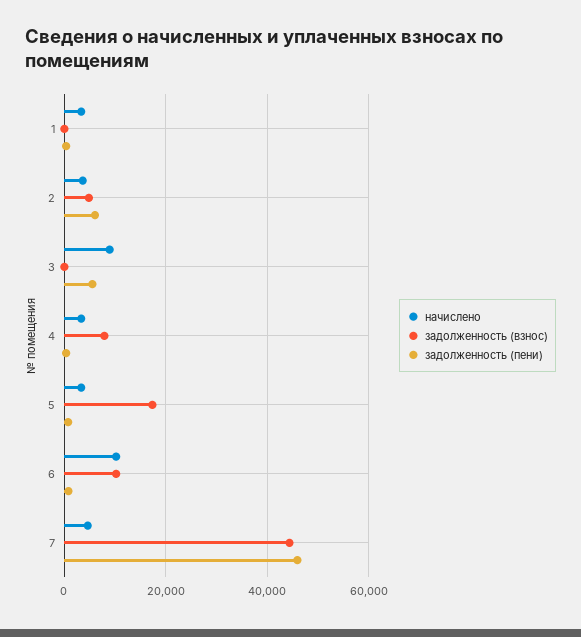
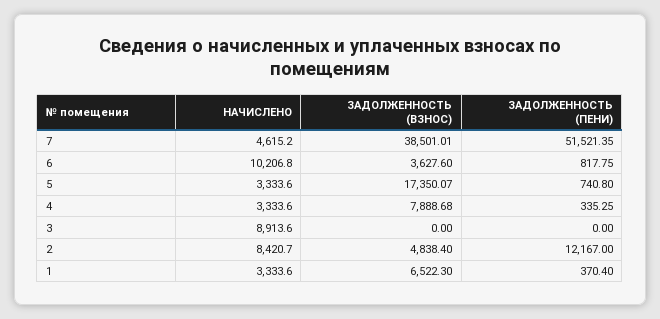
задолженность (взнос), 1: 0 -> 6522.3
начислено, 2: 4000 -> 8420.7
задолженность (пени), 2: 6000 -> 12167
задолженность (пени), 3: 6000 -> 0
задолженность (взнос), 6: 10000 -> 3627.6
задолженность (взнос), 7: 44000 -> 38501.01
задолженность (пени), 7: 46000 -> 51521.35

